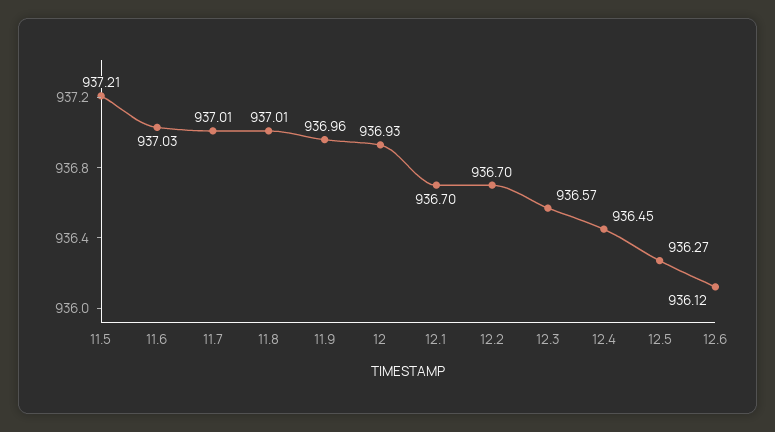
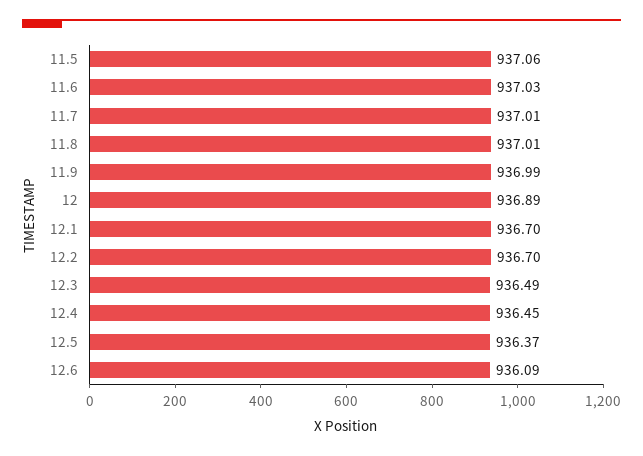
11.5: 937.21 -> 937.06
11.9: 936.96 -> 936.99
12: 936.93 -> 936.89
12.3: 936.57 -> 936.49
12.5: 936.27 -> 936.37
12.6: 936.12 -> 936.09

